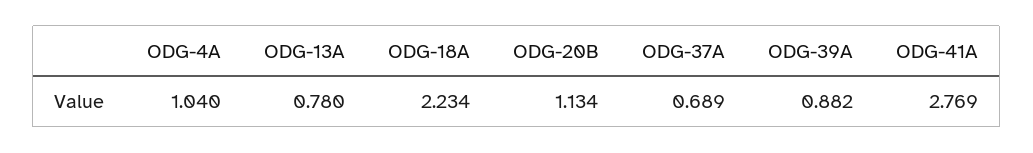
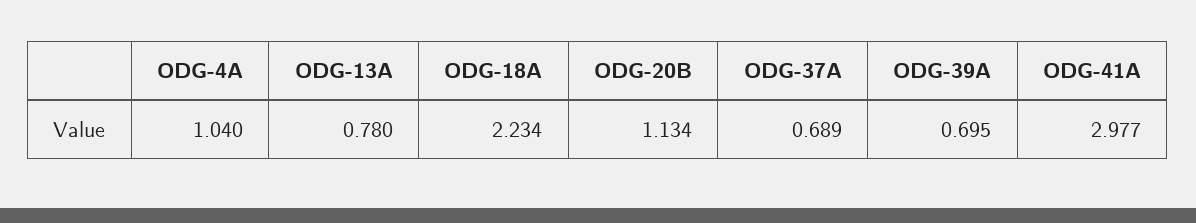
ODG-39A: 0.882 -> 0.695
ODG-41A: 2.769 -> 2.977

